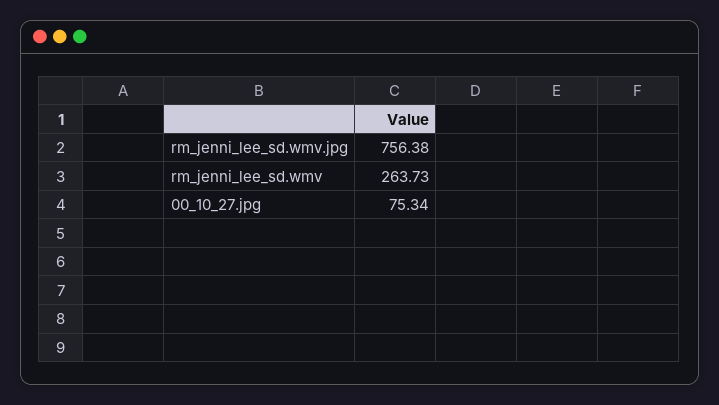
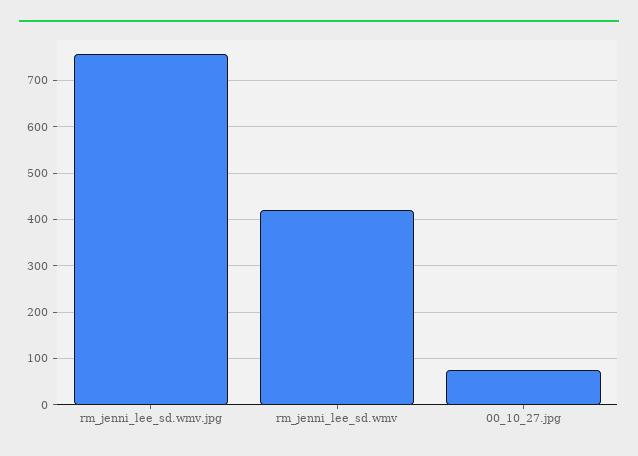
rm_jenni_lee_sd.wmv: 263.73 -> 420

